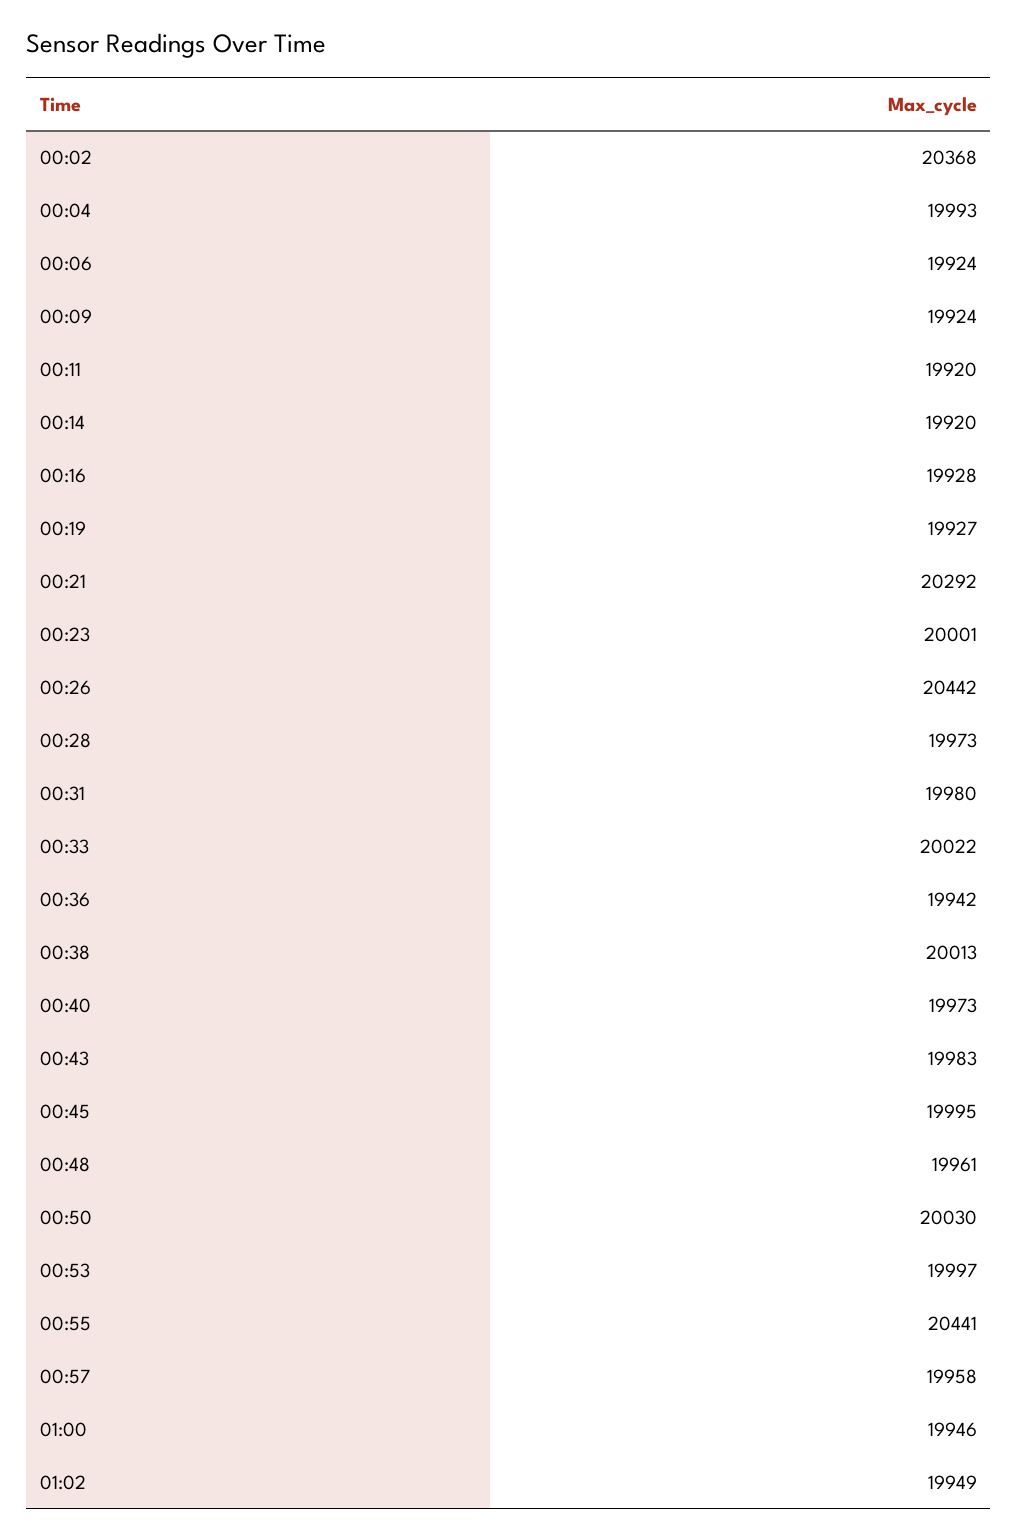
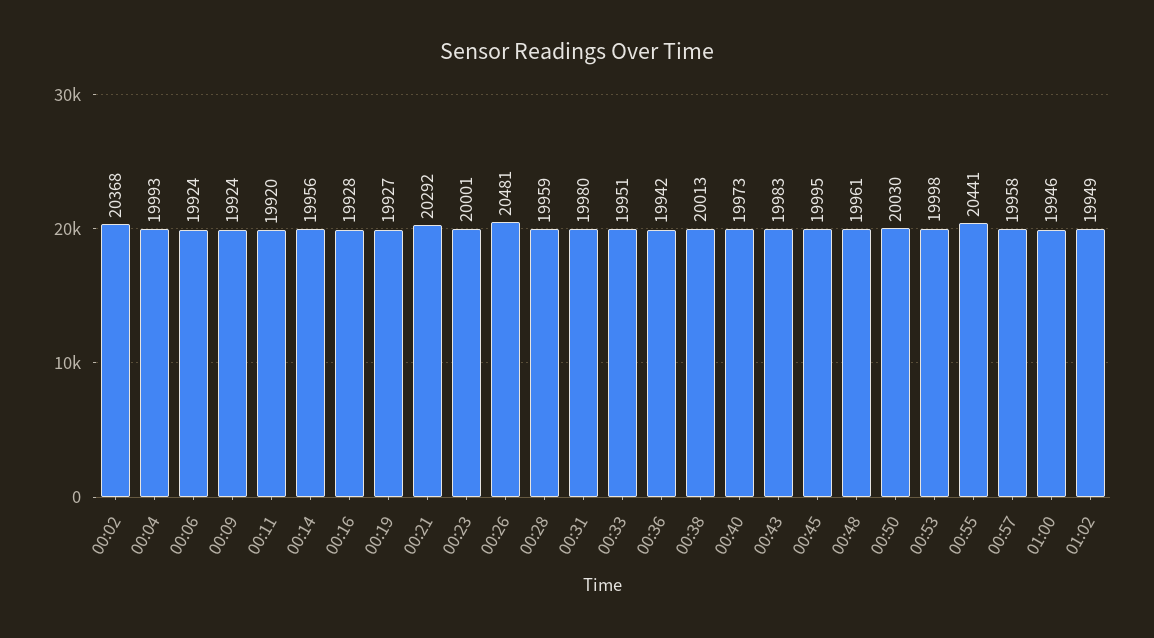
00:14: 19920 -> 19956
00:26: 20442 -> 20481
00:28: 19973 -> 19959
00:33: 20022 -> 19951
00:53: 19997 -> 19998

